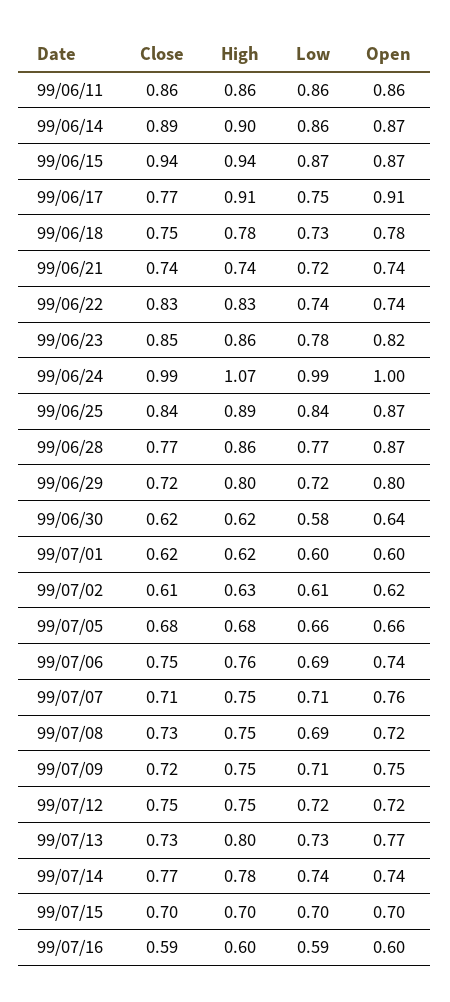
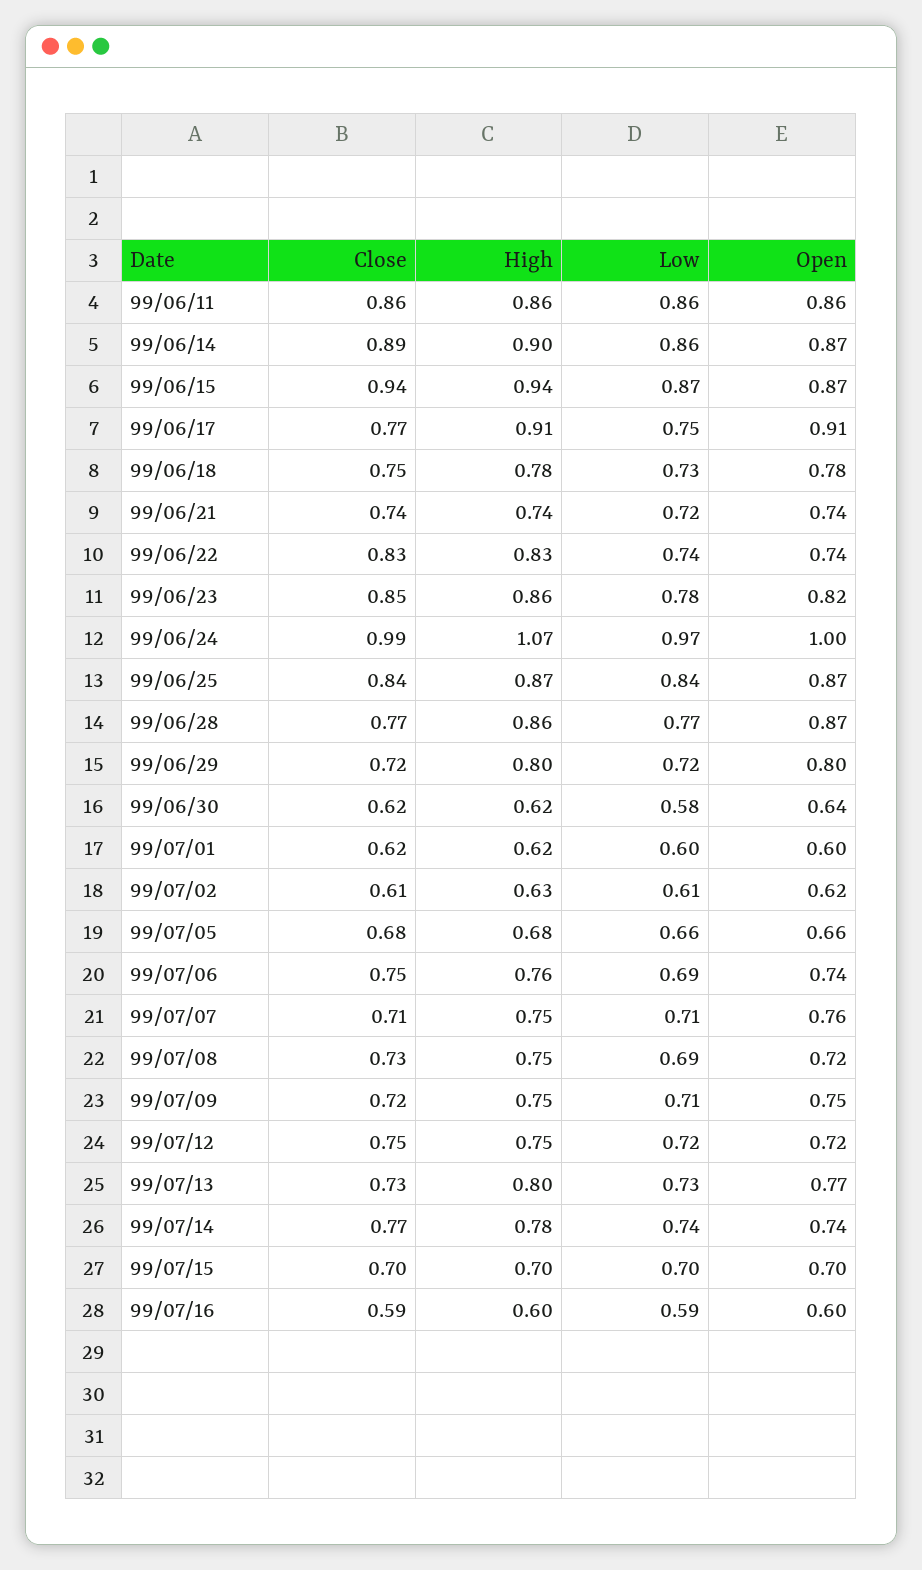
Low, 99/06/24: 0.99 -> 0.97
High, 99/06/25: 0.89 -> 0.87

